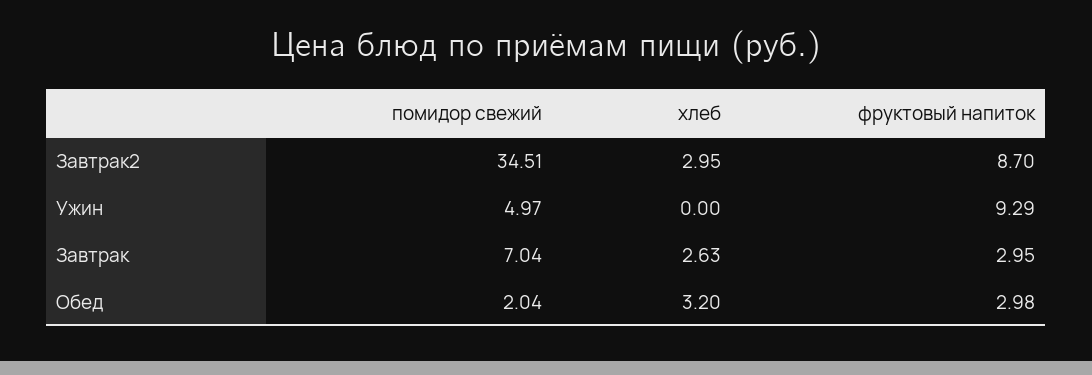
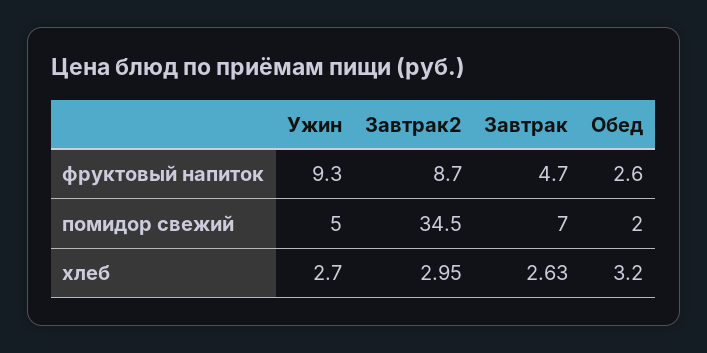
хлеб, Ужин: 0 -> 2.7
фруктовый напиток, Завтрак: 2.95 -> 4.7
фруктовый напиток, Обед: 2.98 -> 2.6

